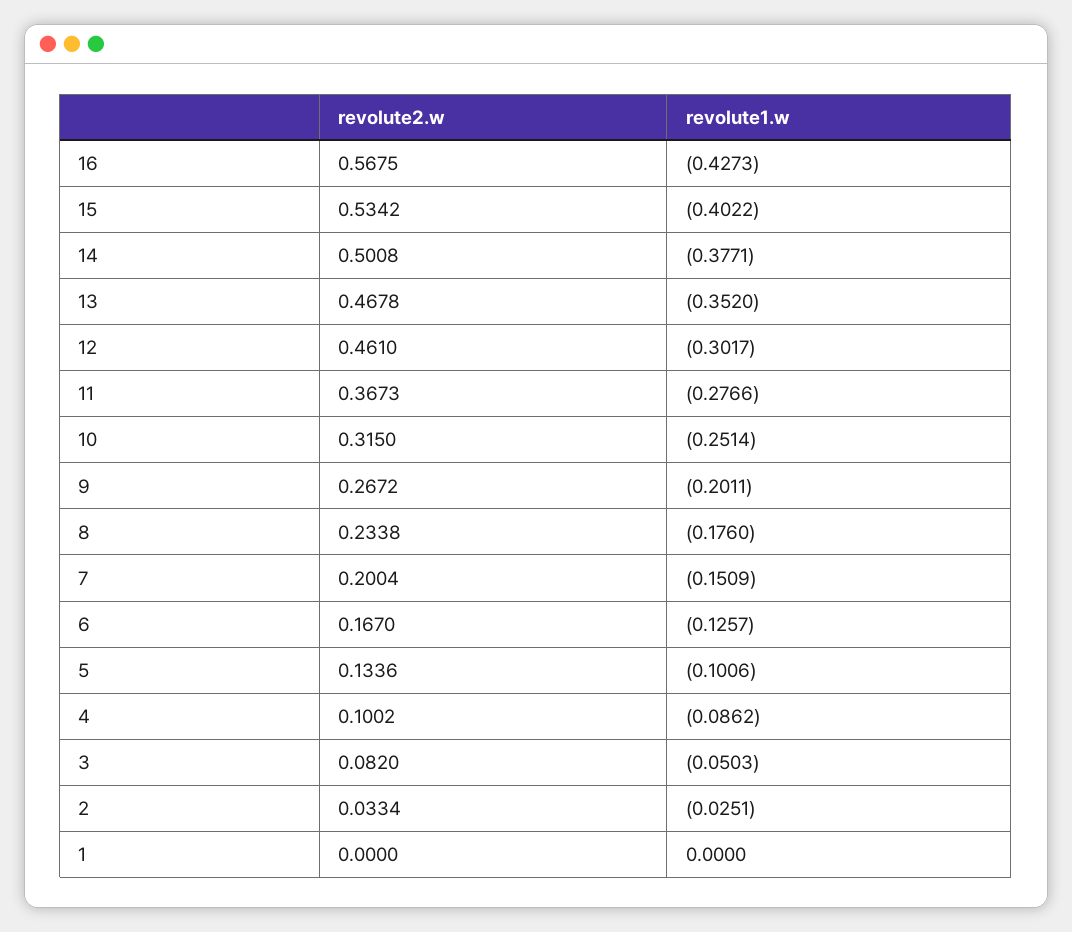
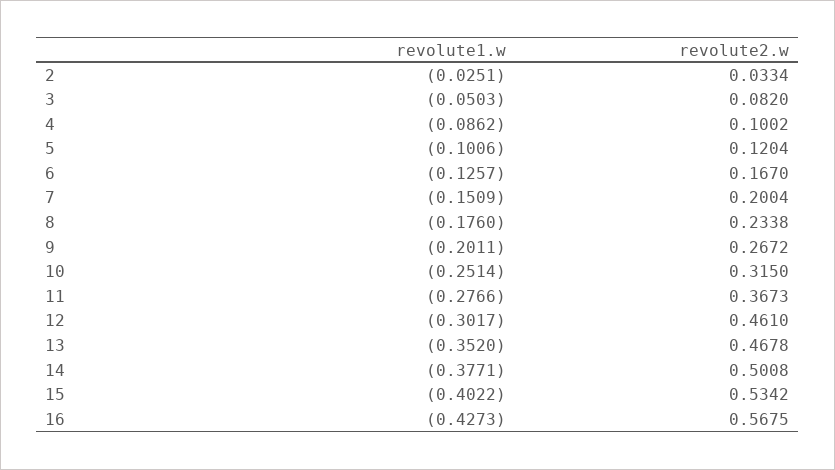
revolute2.w, 5: 0.1336 -> 0.1204
revolute2.w, 1: 0 -> none
revolute1.w, 1: 0 -> none

